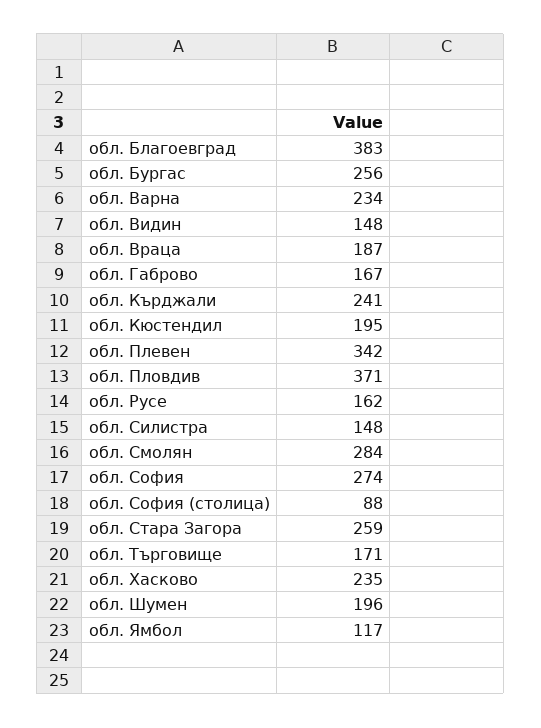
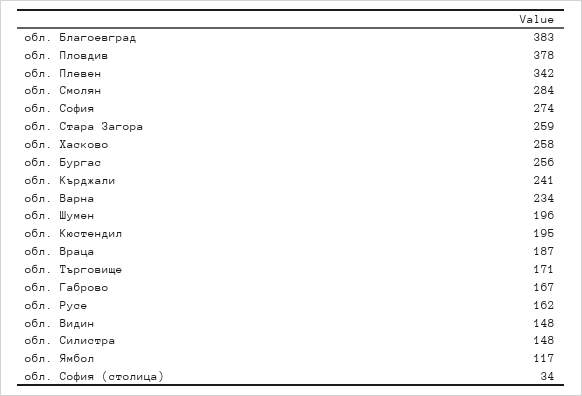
обл. Пловдив: 371 -> 378
обл. София (столица): 88 -> 34
обл. Хасково: 235 -> 258

